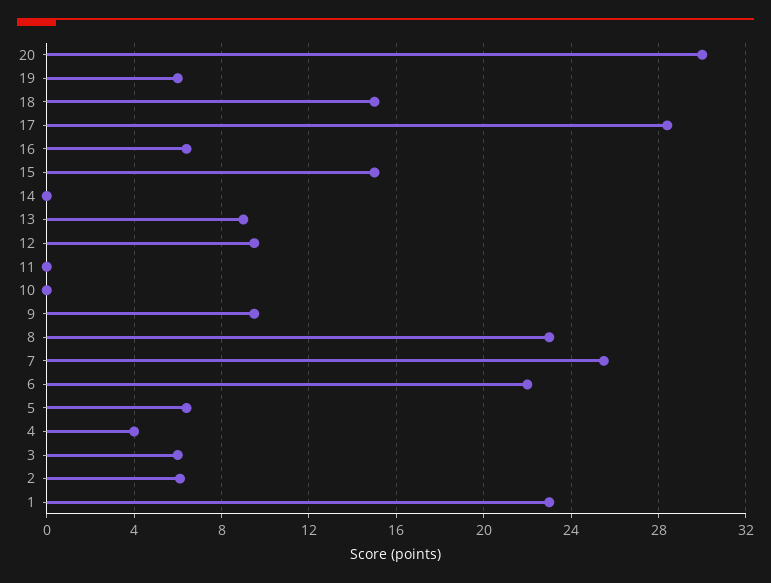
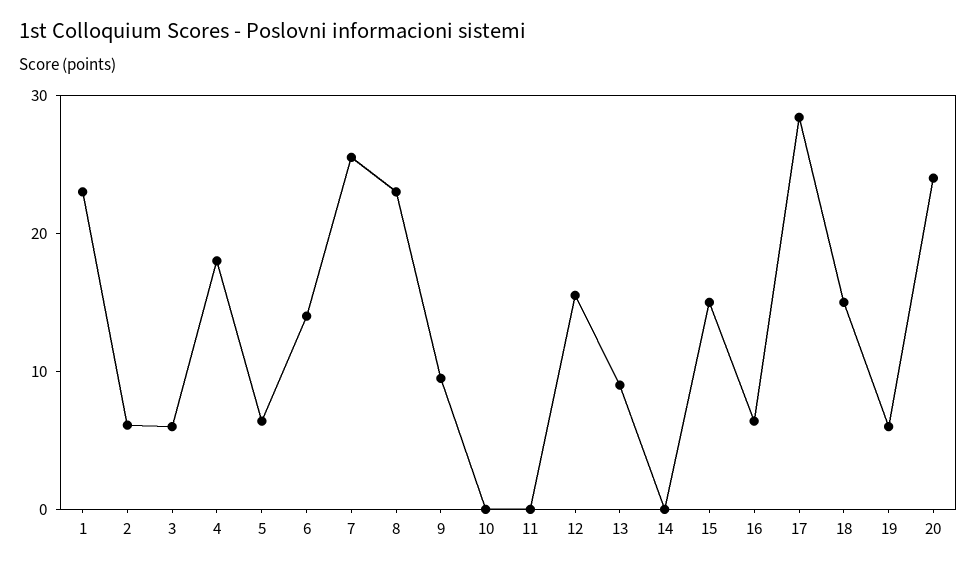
20: 30 -> 24
12: 9.5 -> 16
6: 22 -> 14
4: 4 -> 18

